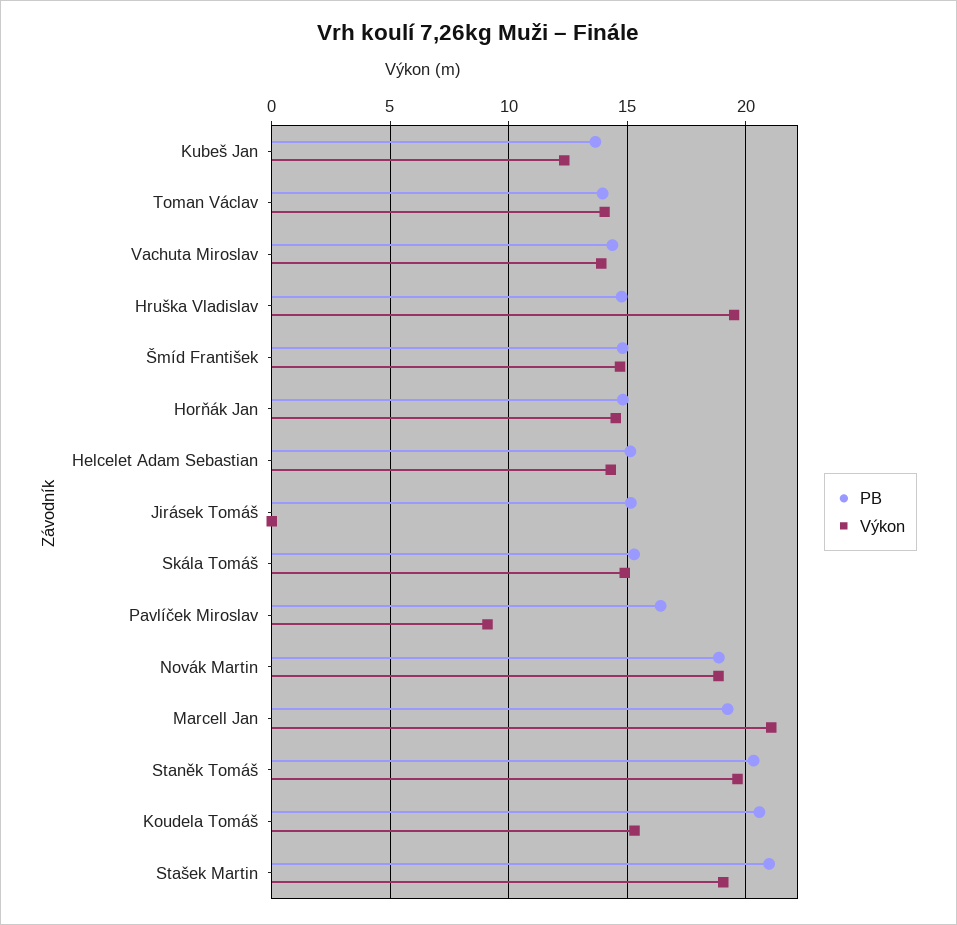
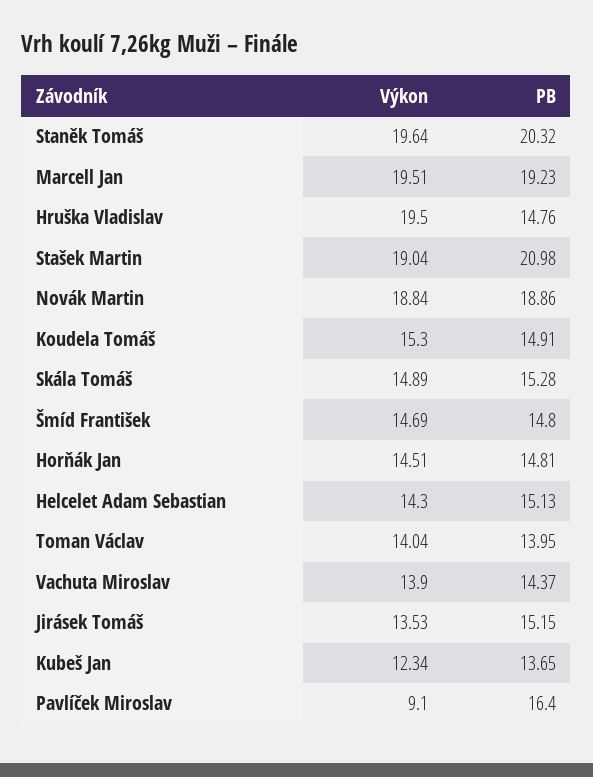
Výkon, Jirásek Tomáš: 0 -> 13.53
Výkon, Marcell Jan: 21 -> 19.51
PB, Koudela Tomáš: 20.5 -> 14.91

